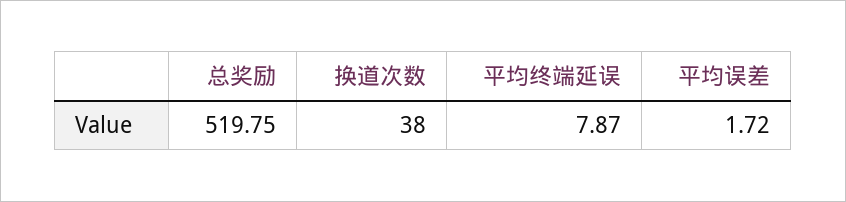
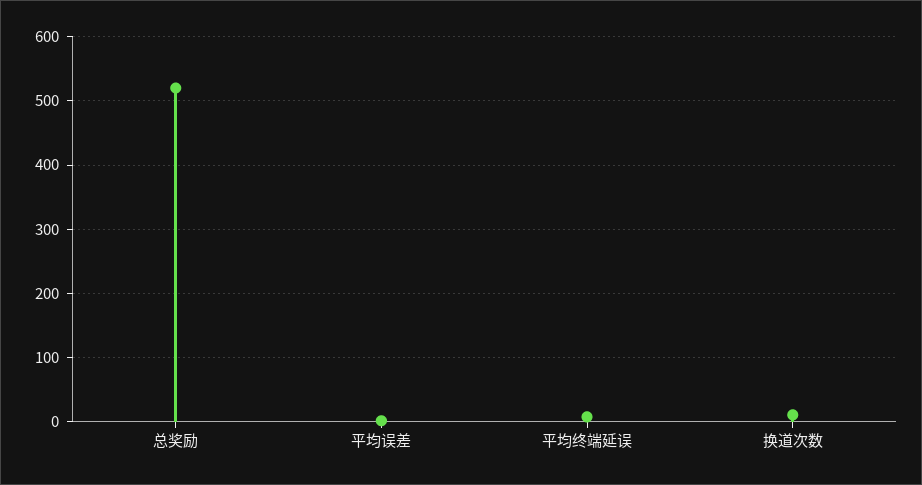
换道次数: 38 -> 10

